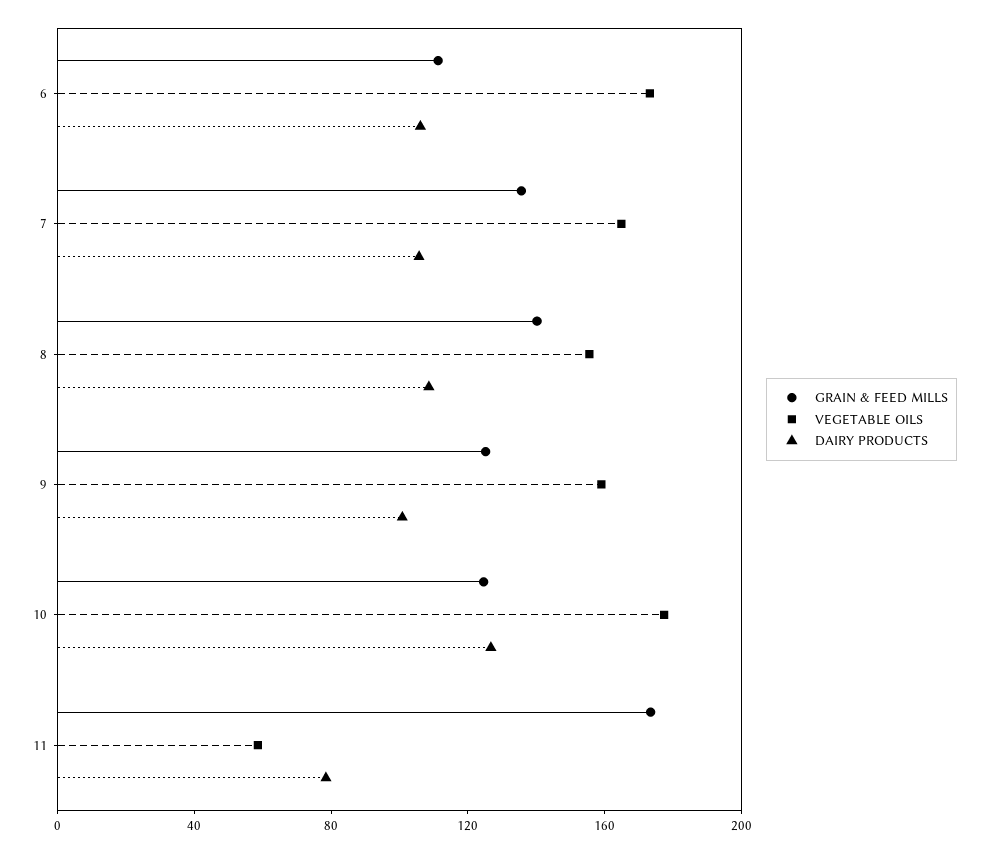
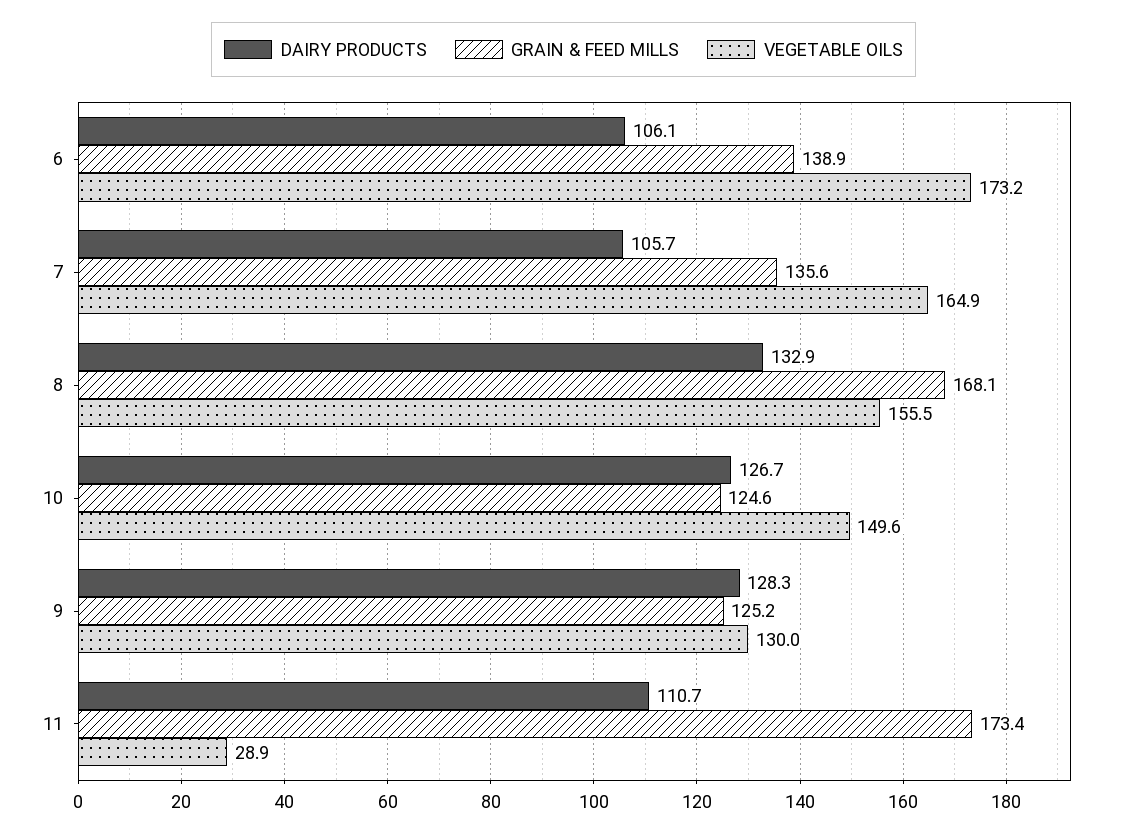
GRAIN & FEED MILLS, 6: 110 -> 138.9
GRAIN & FEED MILLS, 8: 140 -> 168.1
DAIRY PRODUCTS, 8: 110 -> 132.9
VEGETABLE OILS, 9: 160 -> 130
DAIRY PRODUCTS, 9: 100 -> 128.3
VEGETABLE OILS, 10: 180 -> 149.6
VEGETABLE OILS, 11: 60 -> 28.9
DAIRY PRODUCTS, 11: 80 -> 110.7

